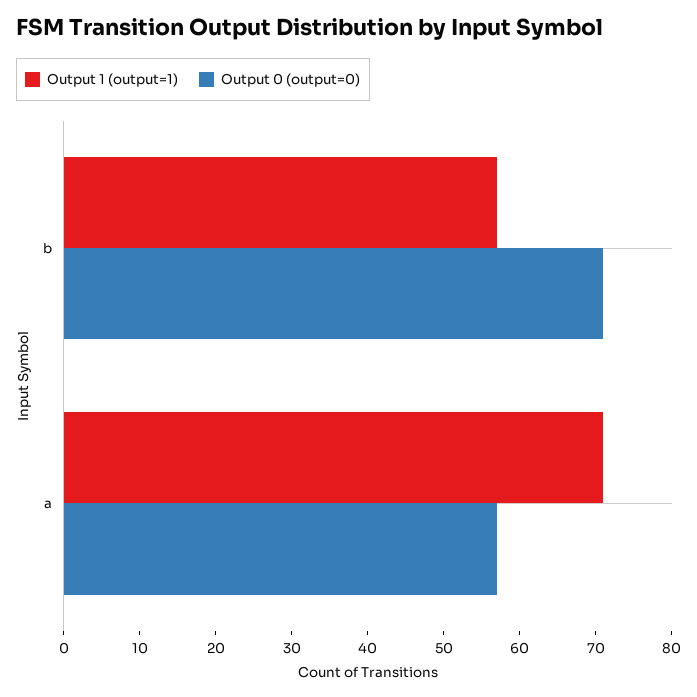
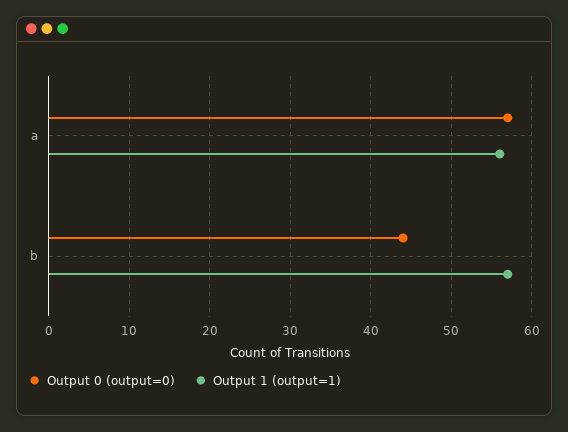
Output 0 (output=0), b: 70 -> 44
Output 1 (output=1), a: 70 -> 56

